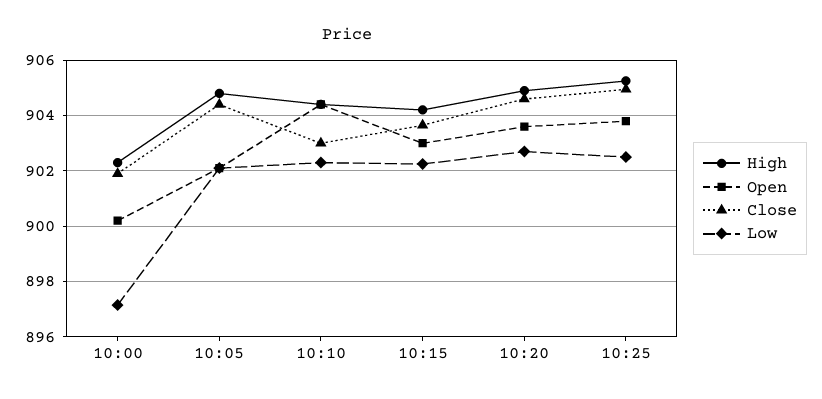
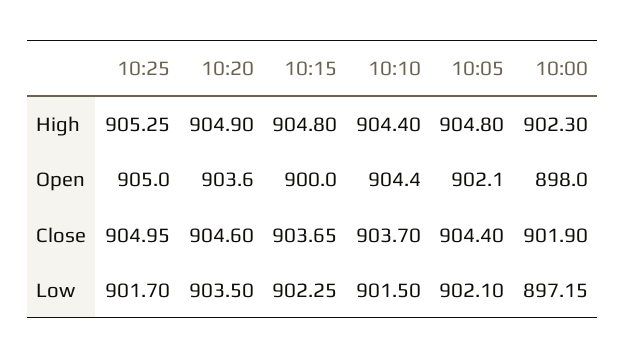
Open, 10:00: 900.25 -> 898
Close, 10:10: 903 -> 903.7
Low, 10:10: 902.25 -> 901.5
High, 10:15: 904.25 -> 904.8
Open, 10:15: 903 -> 900
Low, 10:20: 902.75 -> 903.5
Open, 10:25: 903.75 -> 905
Low, 10:25: 902.5 -> 901.7

